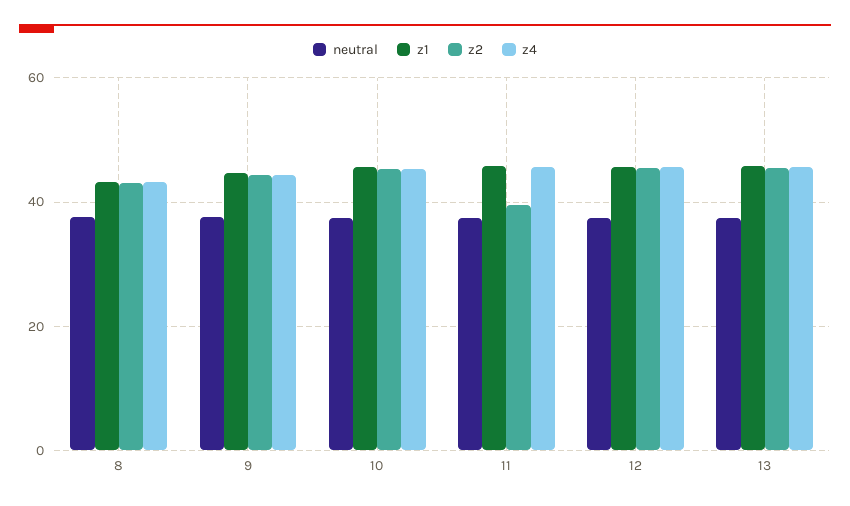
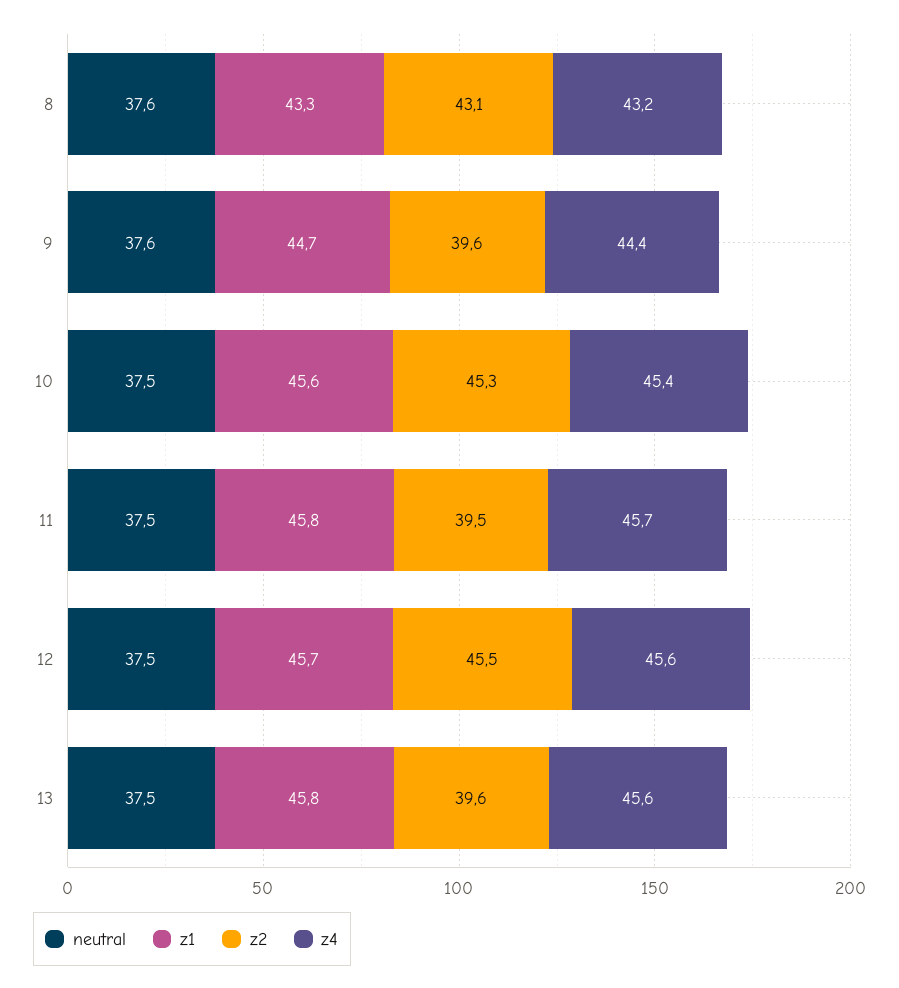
z2, 9: 44 -> 39.6
z2, 13: 46 -> 39.6

